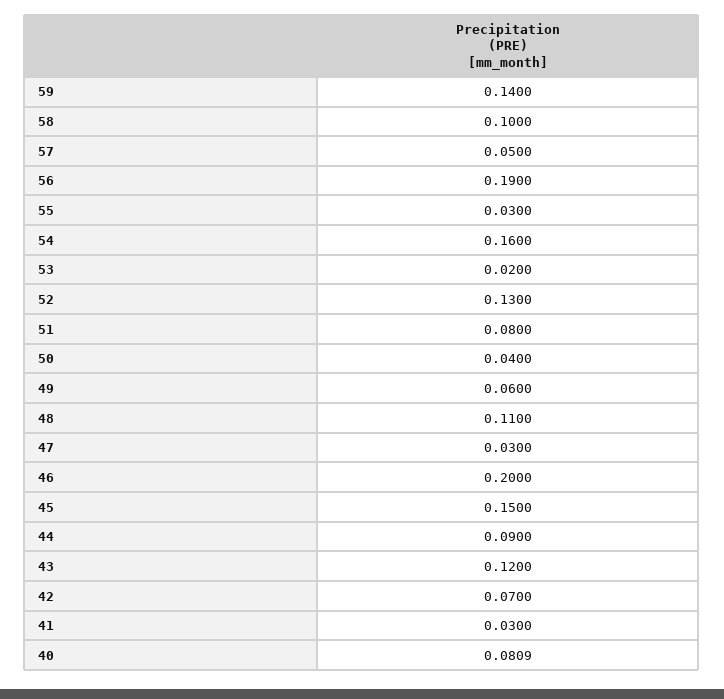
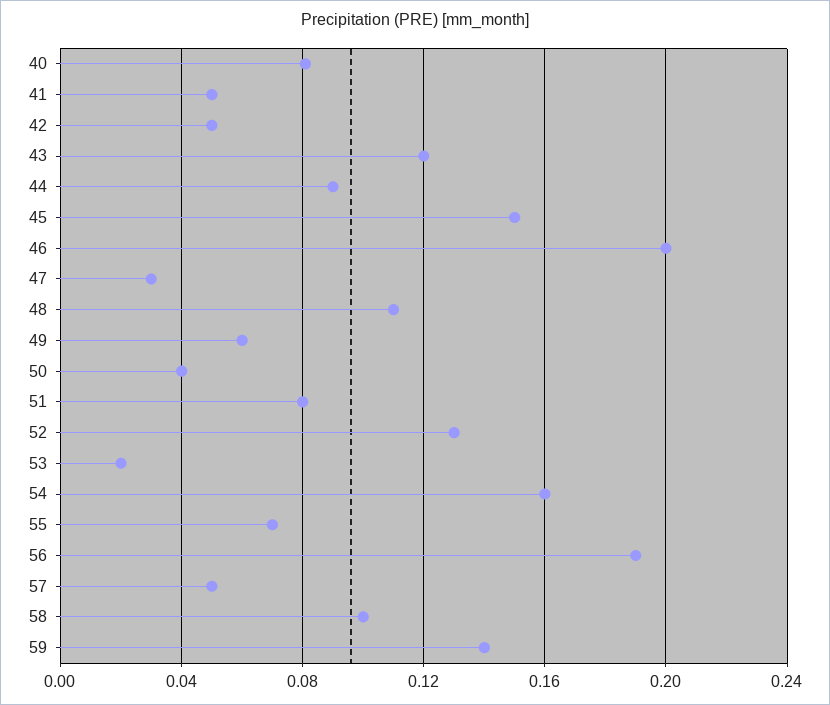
55: 0.03 -> 0.07
42: 0.07 -> 0.05
41: 0.03 -> 0.05

